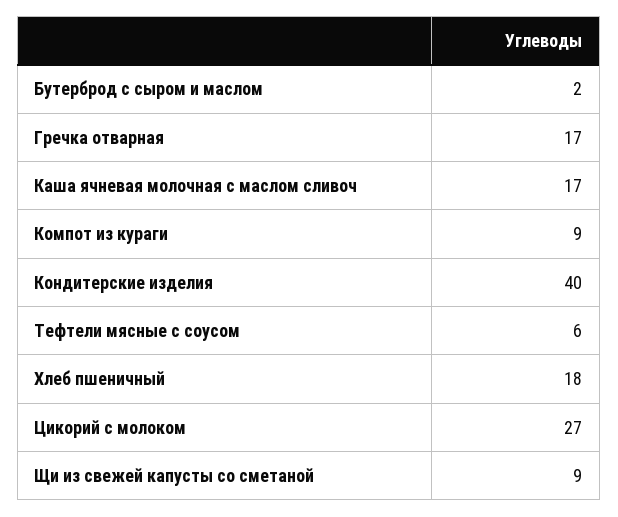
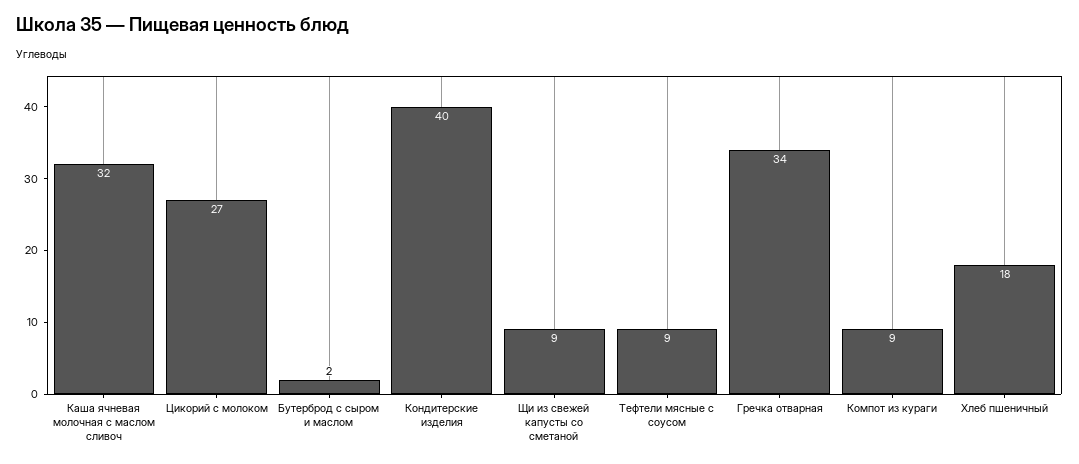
Гречка отварная: 17 -> 34
Каша ячневая молочная с маслом сливоч: 17 -> 32
Тефтели мясные с соусом: 6 -> 9

